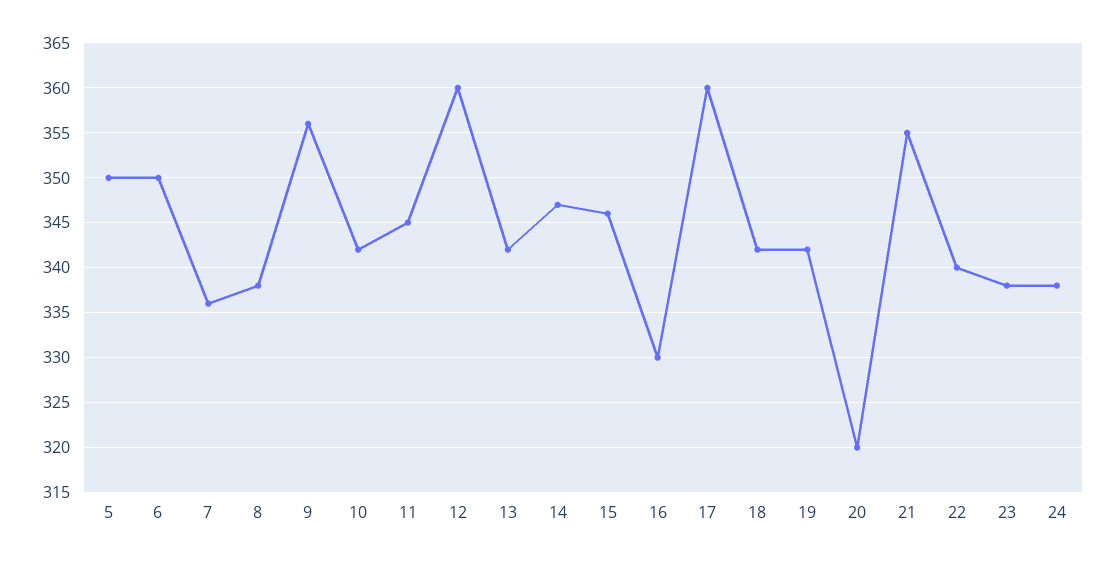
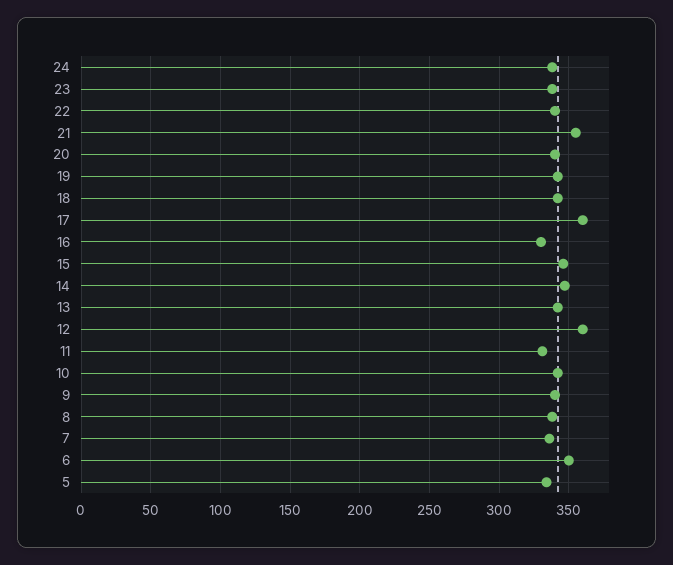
5: 350 -> 335
9: 356 -> 340
11: 345 -> 330
20: 320 -> 340

